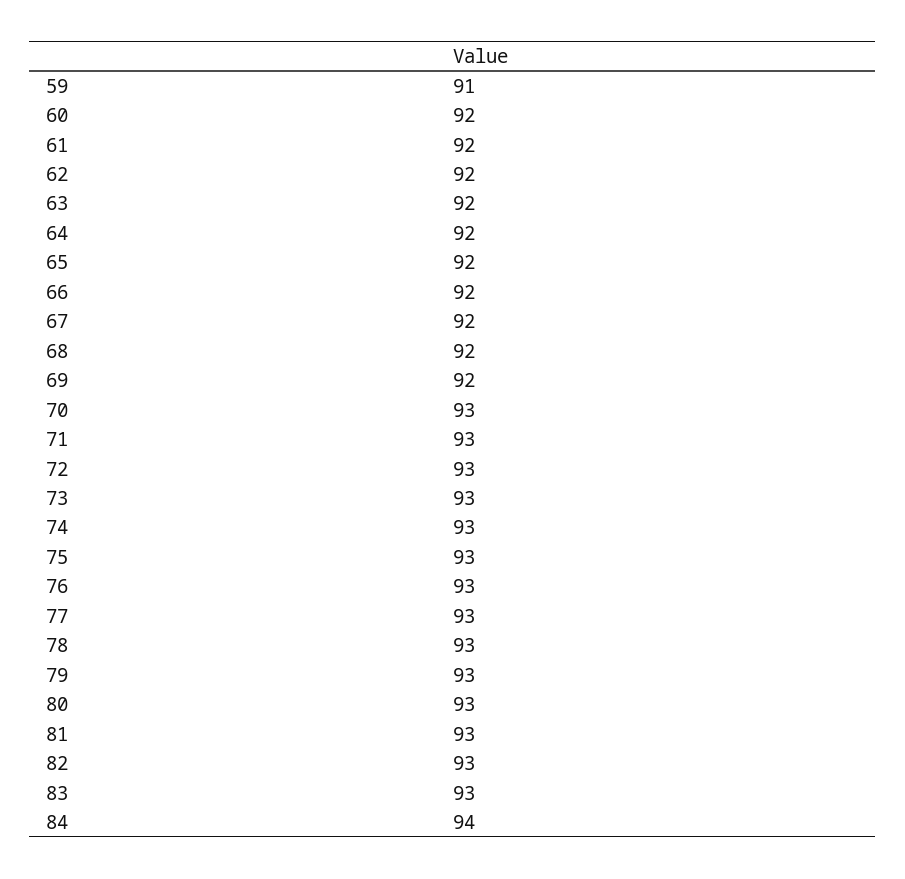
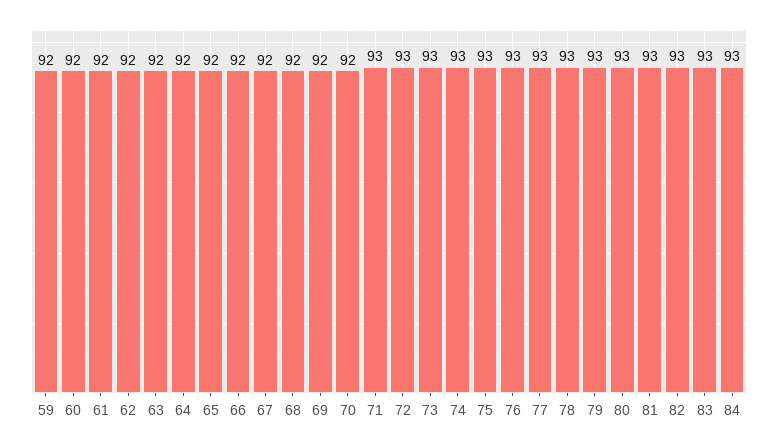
59: 91 -> 92
70: 93 -> 92
84: 94 -> 93

